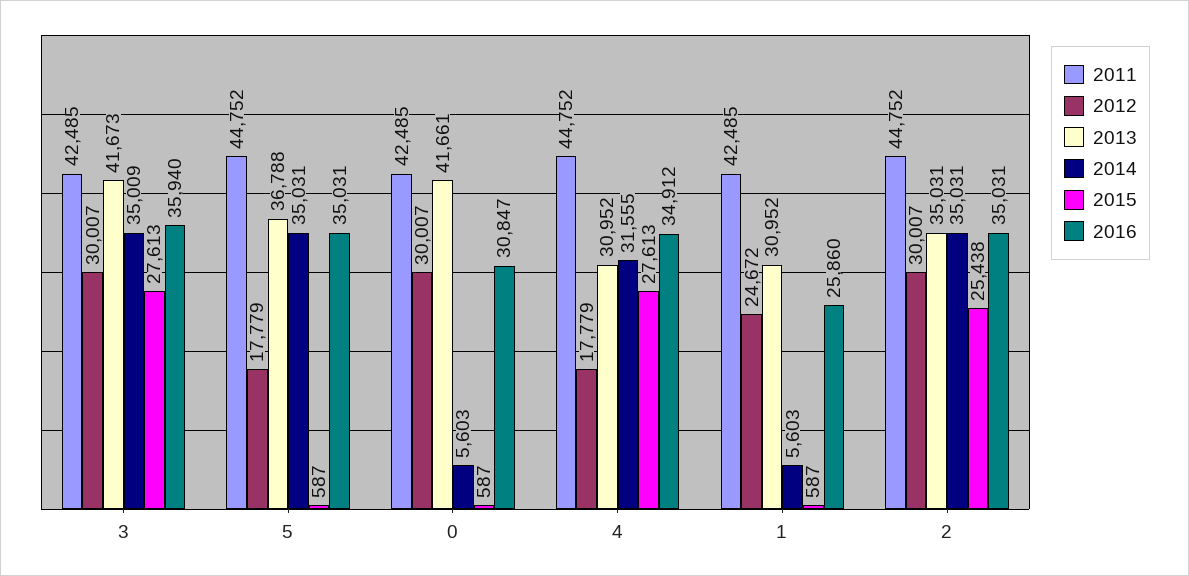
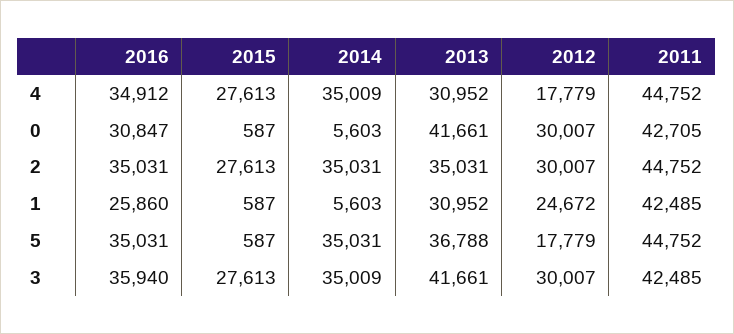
2013, 3: 41673 -> 41661
2011, 0: 42485 -> 42705
2014, 4: 31555 -> 35009
2015, 2: 25438 -> 27613

